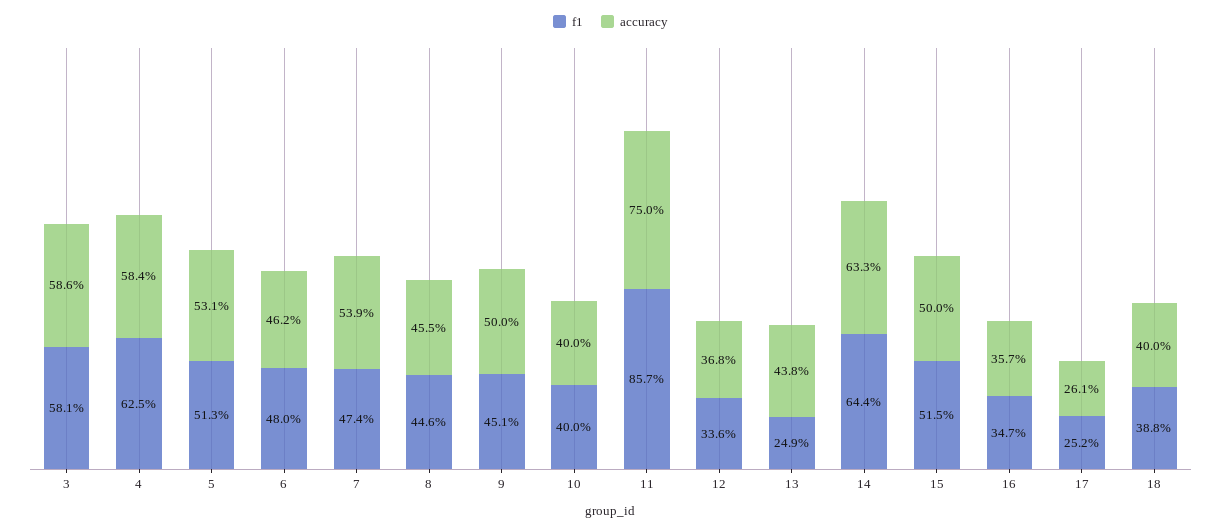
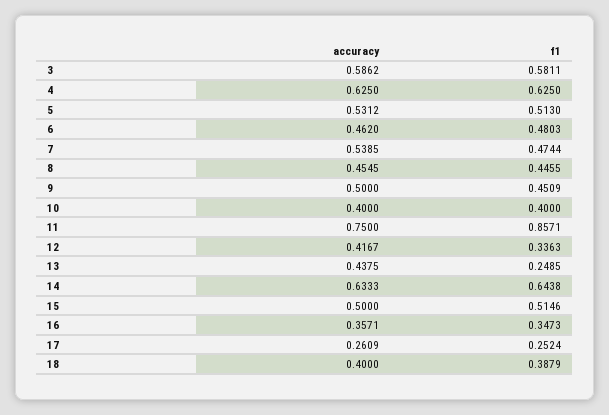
accuracy, 4: 0.584 -> 0.625
accuracy, 12: 0.368 -> 0.4167

